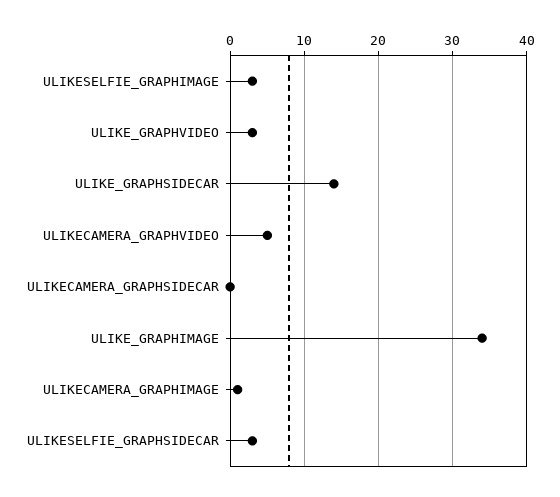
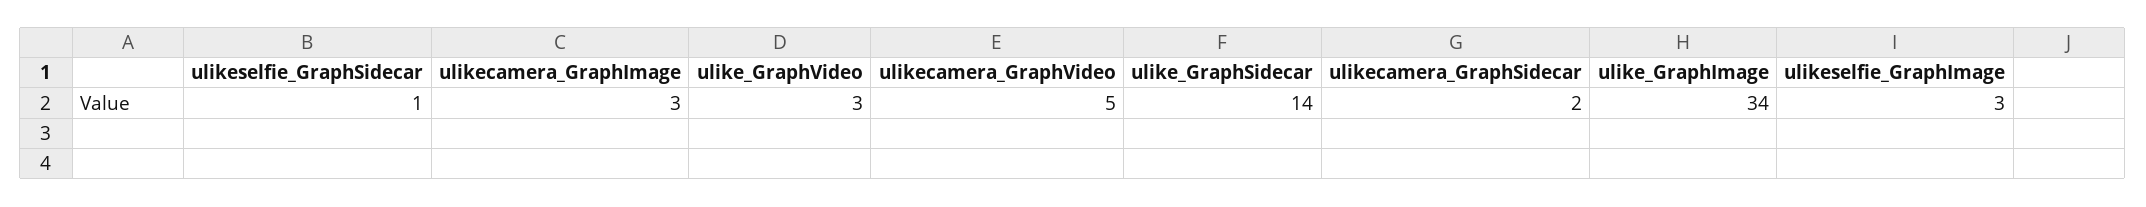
ULIKECAMERA_GRAPHSIDECAR: 0 -> 2
ULIKECAMERA_GRAPHIMAGE: 1 -> 3
ULIKESELFIE_GRAPHSIDECAR: 3 -> 1

